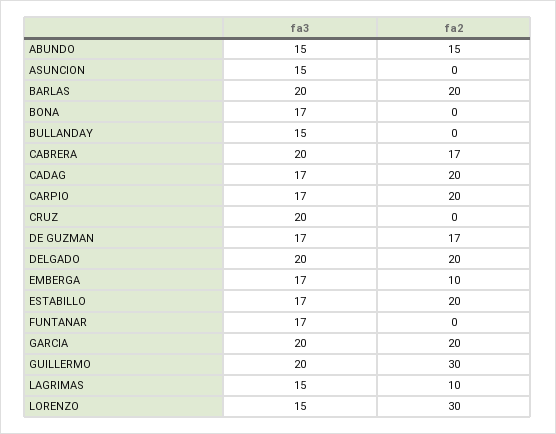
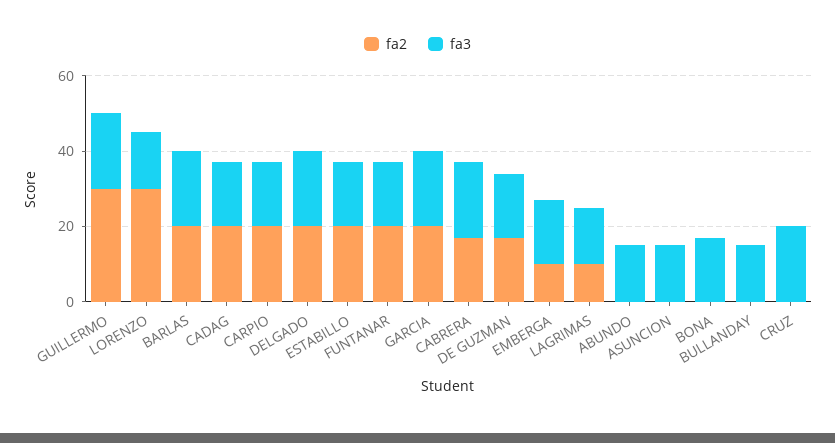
fa2, ABUNDO: 15 -> 0
fa2, FUNTANAR: 0 -> 20

